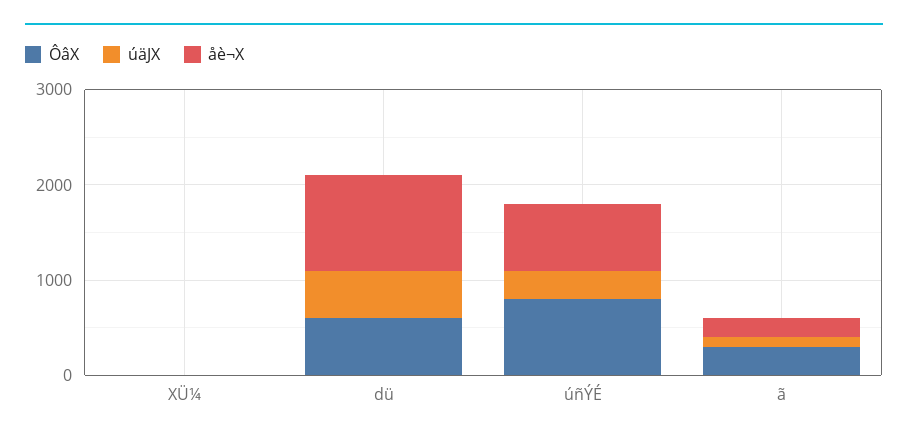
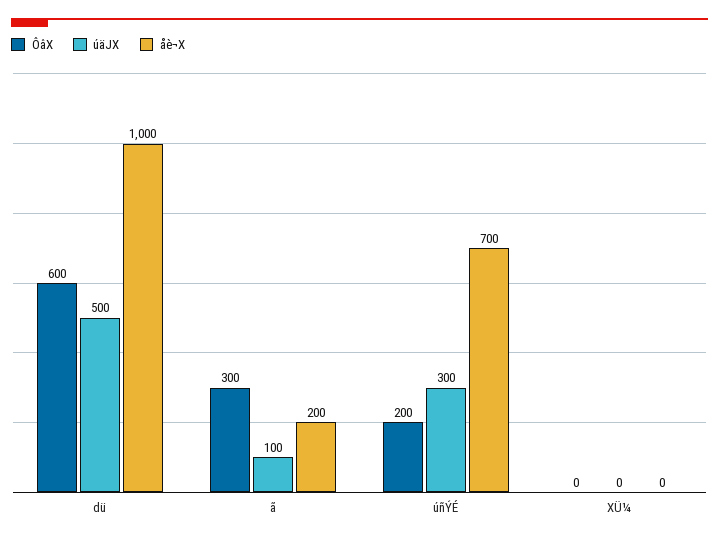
ÔâX, úñÝÉ: 800 -> 200

